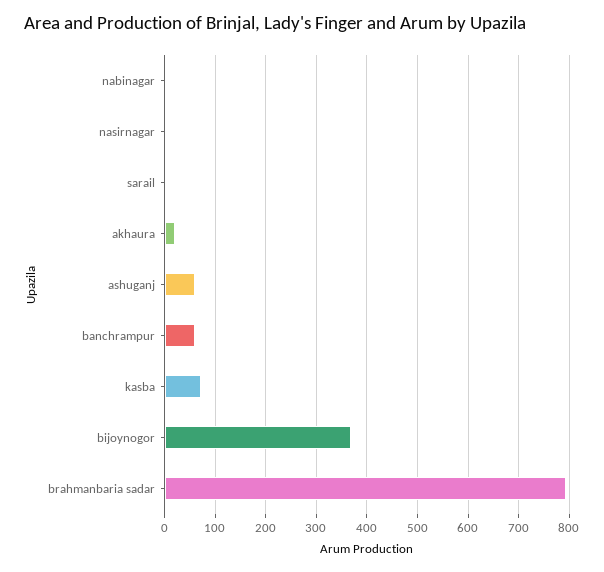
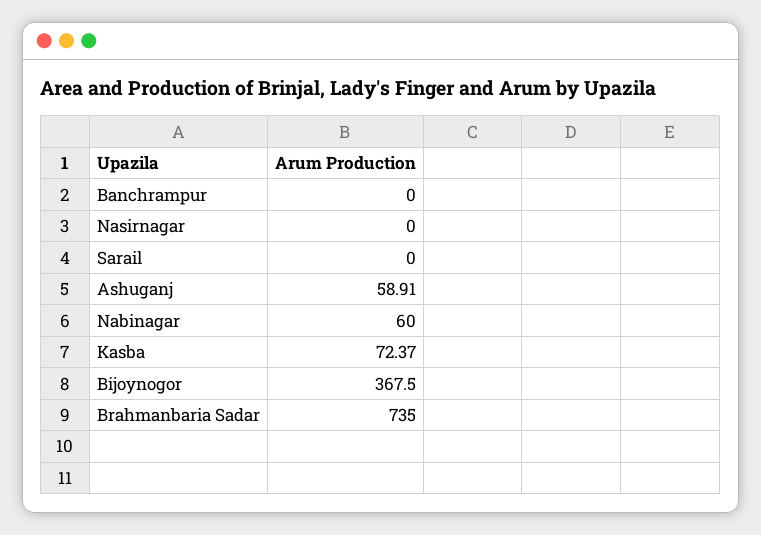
nabinagar: 0 -> 60
akhaura: 20 -> none
banchrampur: 60 -> 0
brahmanbaria sadar: 800 -> 735

